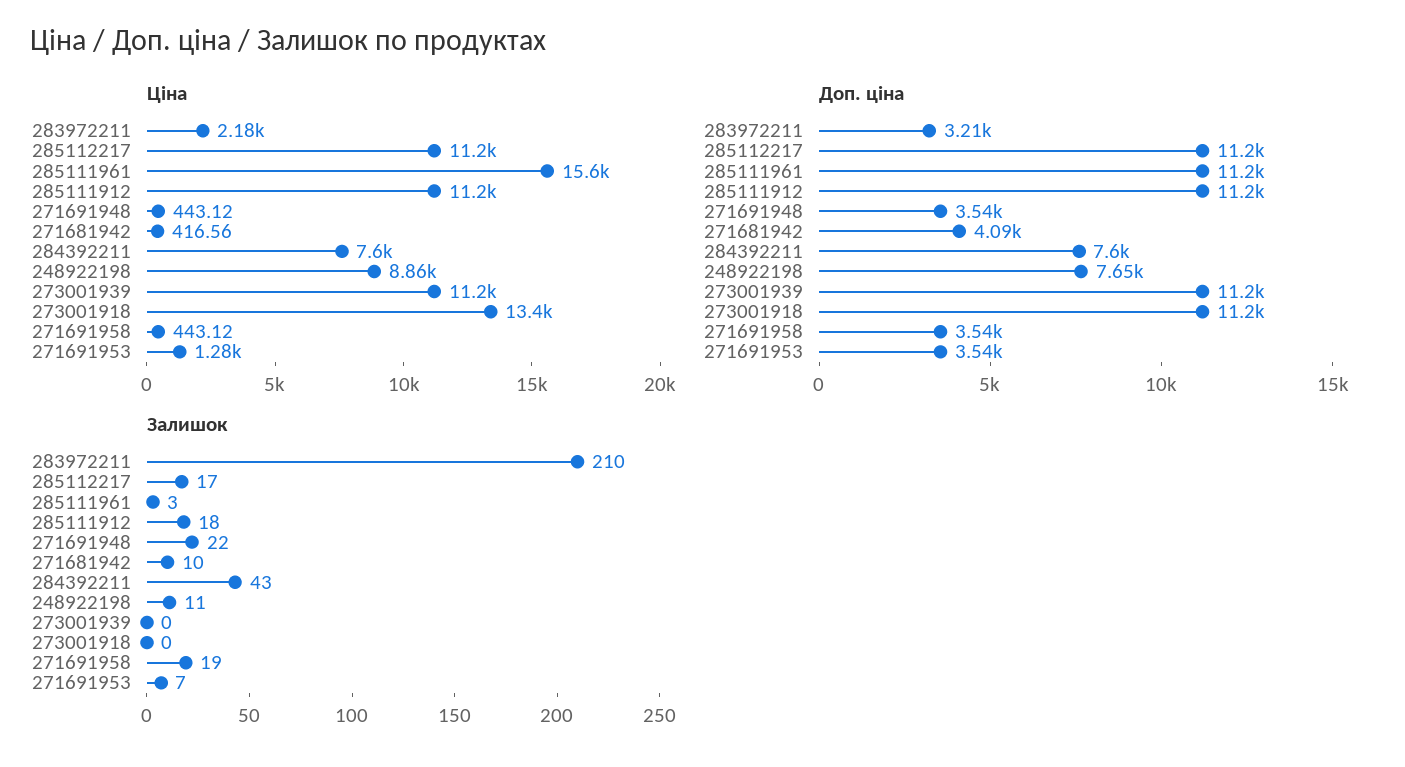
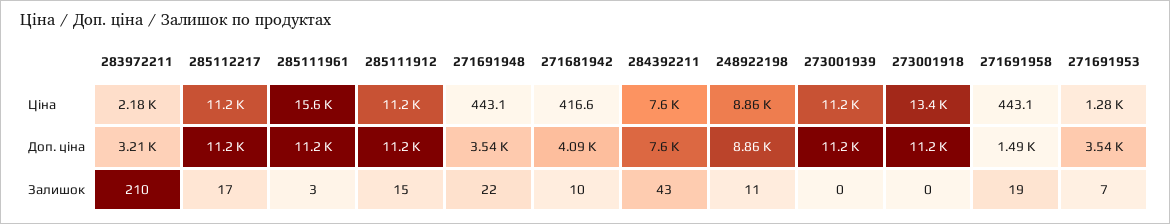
Доп. ціна, 248922198: 7650 -> 8860
Доп. ціна, 271691958: 3540 -> 1490
Залишок, 285111912: 18 -> 15

